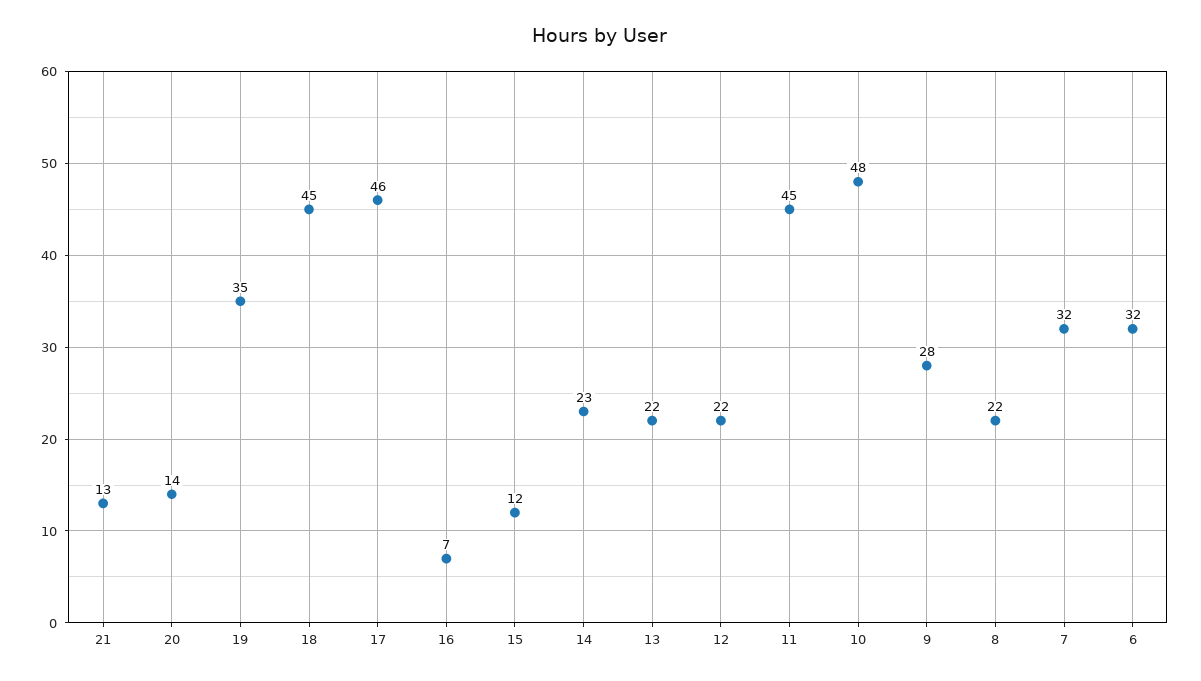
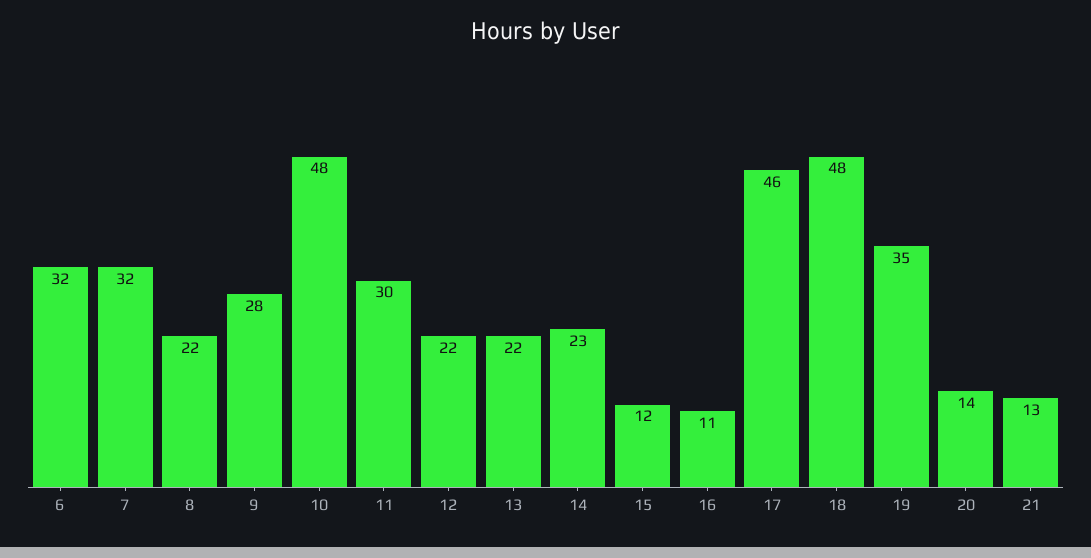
18: 45 -> 48
16: 7 -> 11
11: 45 -> 30

